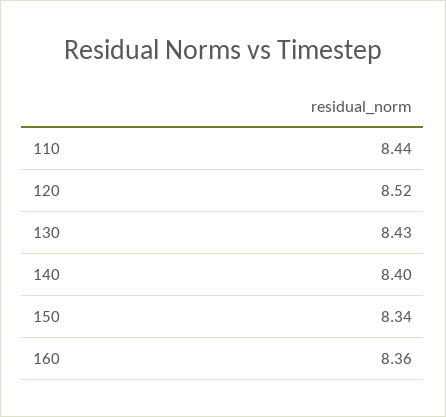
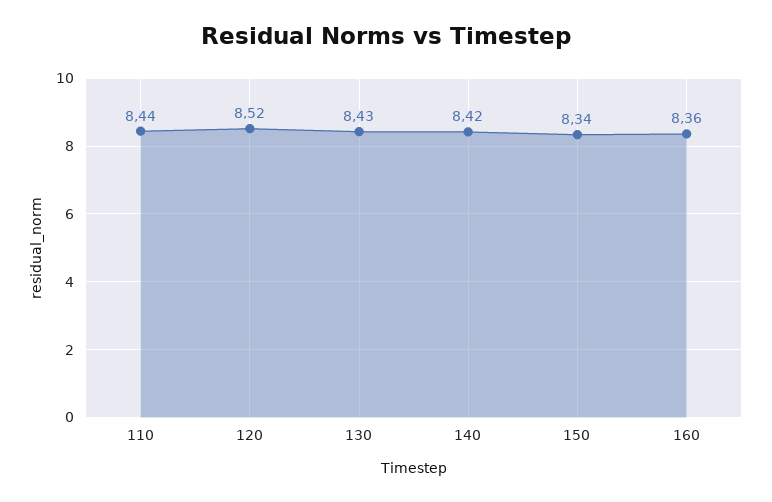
140: 8.4 -> 8.42

